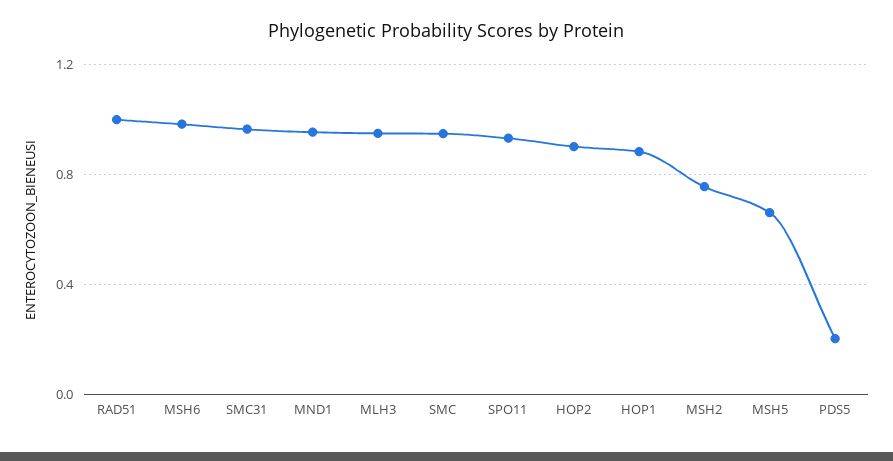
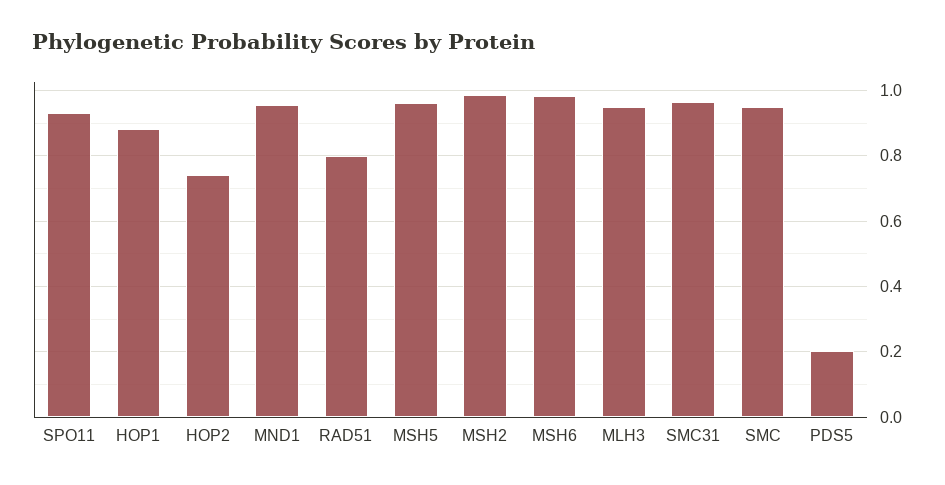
RAD51: 1 -> 0.8
HOP2: 0.9 -> 0.74
MSH2: 0.75 -> 0.98
MSH5: 0.65 -> 0.96

